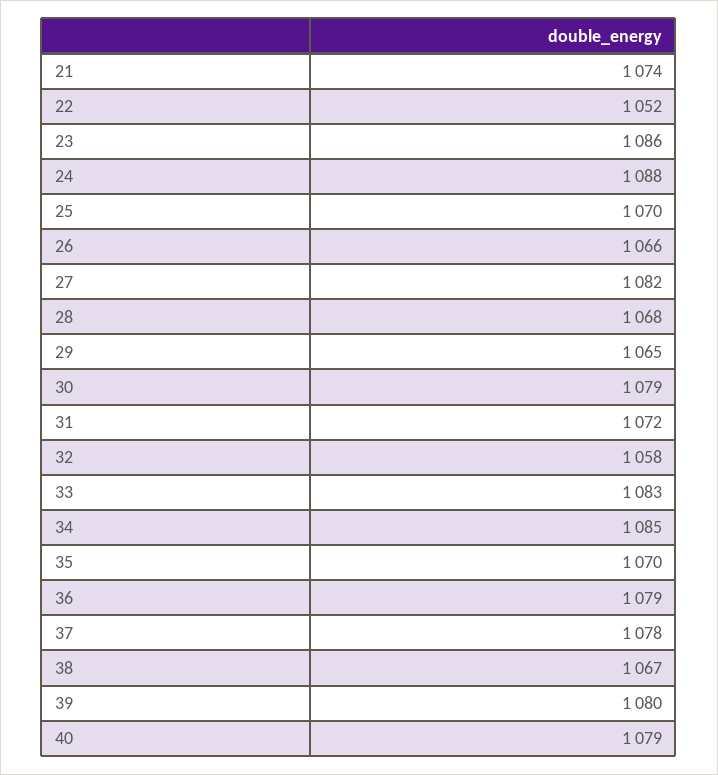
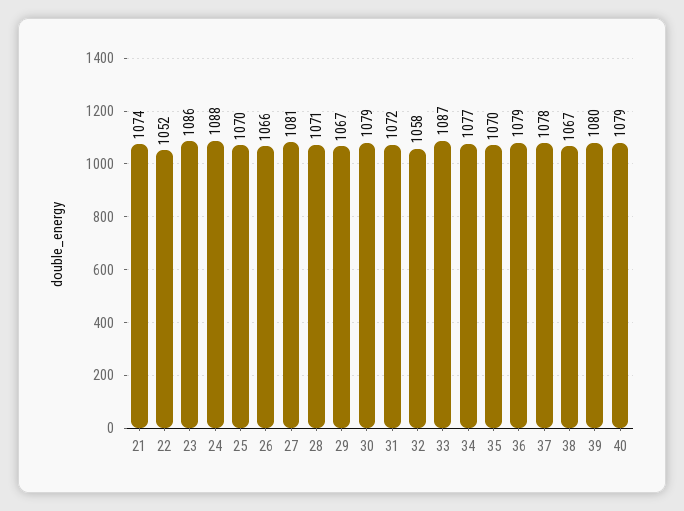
27: 1082 -> 1081
28: 1068 -> 1071
29: 1065 -> 1067
33: 1083 -> 1087
34: 1085 -> 1077

